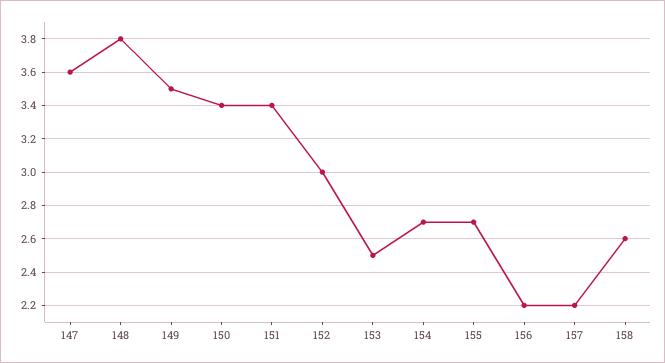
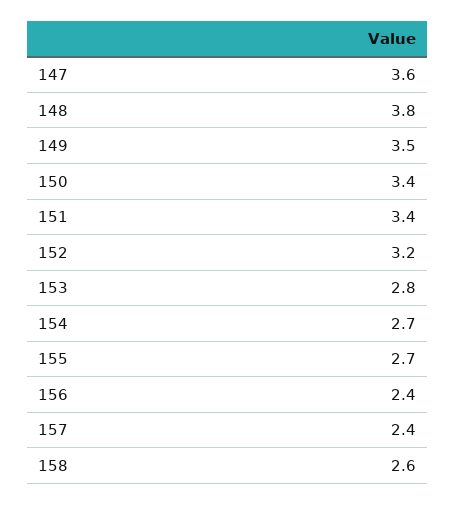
152: 3 -> 3.2
153: 2.5 -> 2.8
156: 2.2 -> 2.4
157: 2.2 -> 2.4

